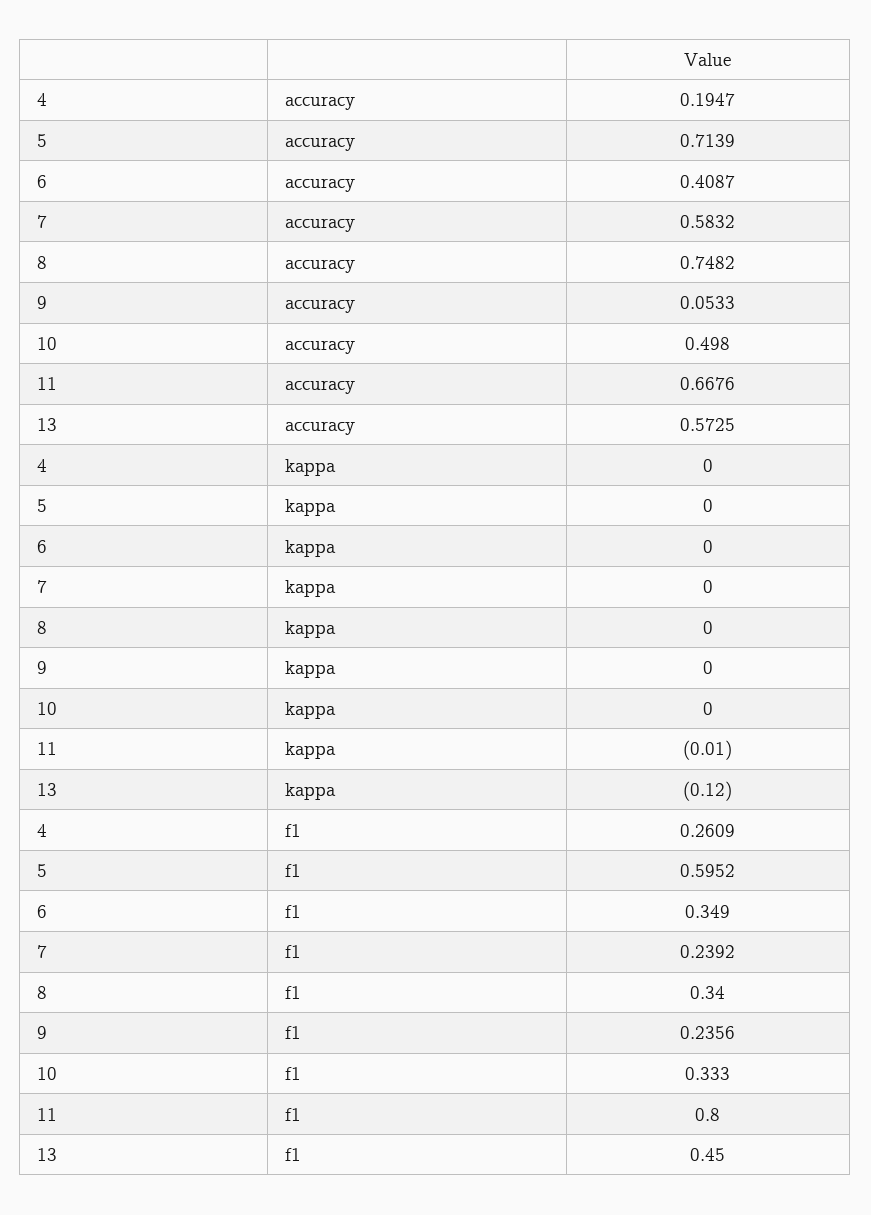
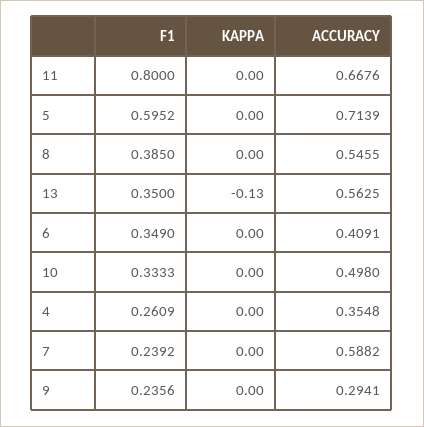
4, accuracy: 0.1947 -> 0.3548
6, accuracy: 0.4087 -> 0.4091
7, accuracy: 0.5832 -> 0.5882
8, accuracy: 0.7482 -> 0.5455
9, accuracy: 0.0533 -> 0.2941
13, accuracy: 0.5725 -> 0.5625
11, kappa: -0.01 -> 0
13, kappa: -0.12 -> -0.13
8, f1: 0.34 -> 0.385
10, f1: 0.333 -> 0.3333
13, f1: 0.45 -> 0.35

